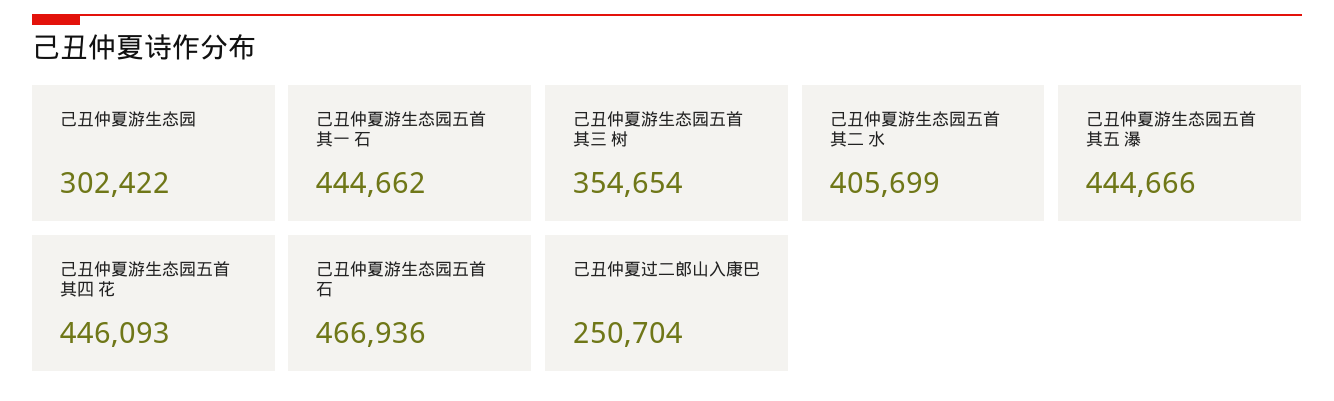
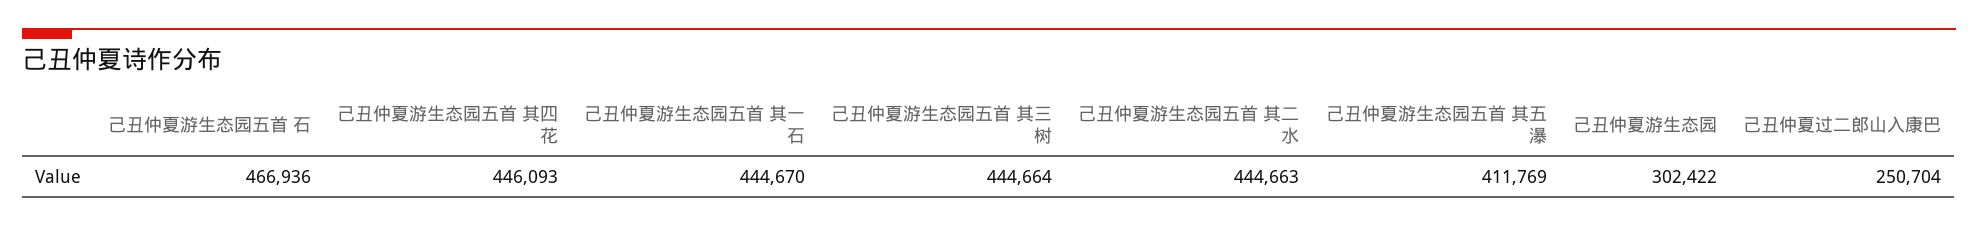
己丑仲夏游生态园五首 其一 石: 444662 -> 444670
己丑仲夏游生态园五首 其三 树: 354654 -> 444664
己丑仲夏游生态园五首 其二 水: 405699 -> 444663
己丑仲夏游生态园五首 其五 瀑: 444666 -> 411769

